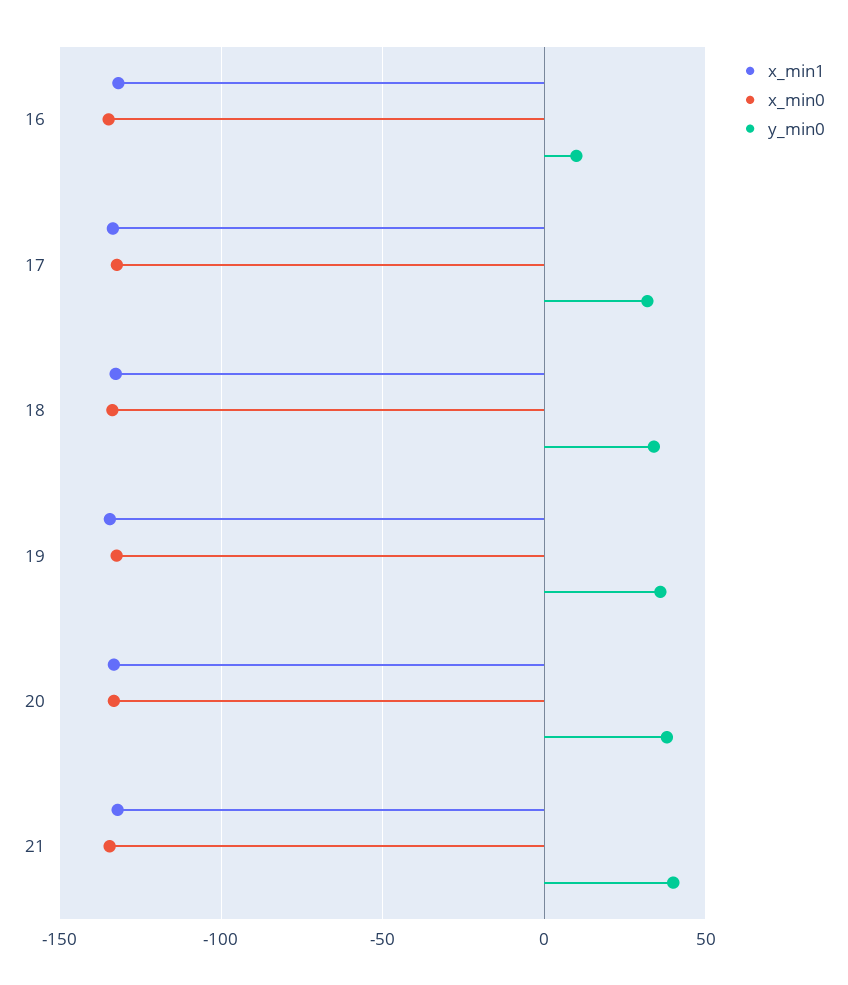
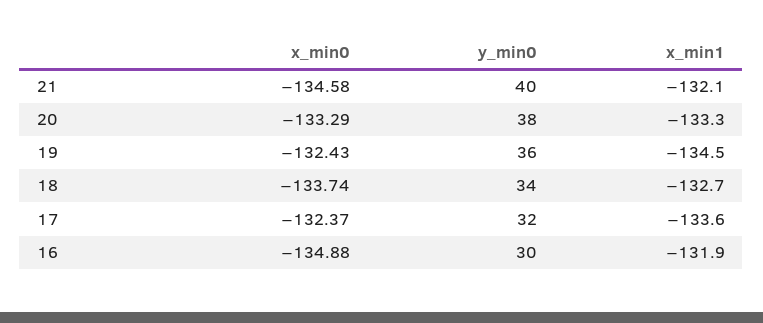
y_min0, 16: 10 -> 30

